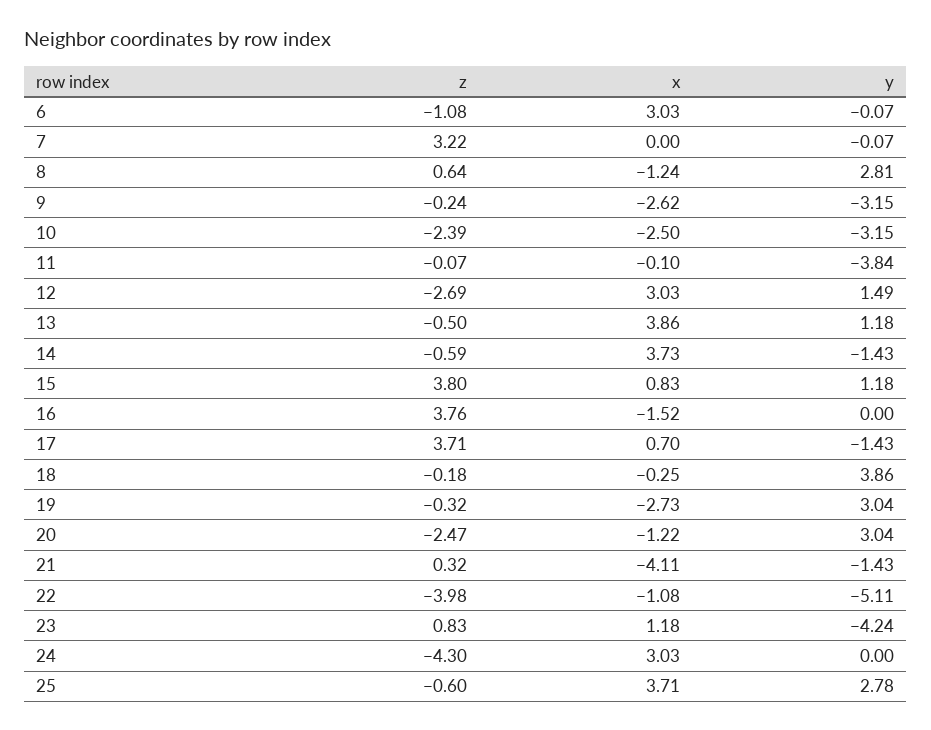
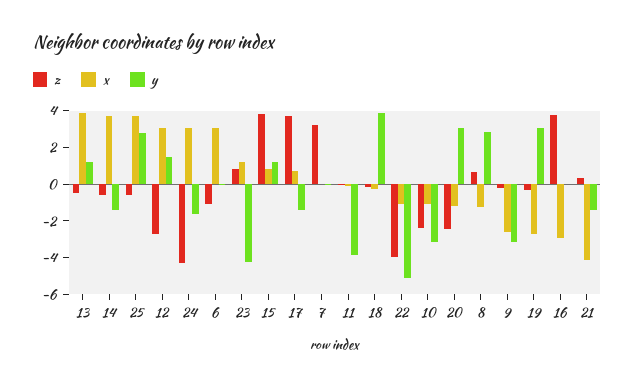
x, 10: -2.5 -> -1
x, 16: -1.52 -> -3
y, 24: 0 -> -1.5

